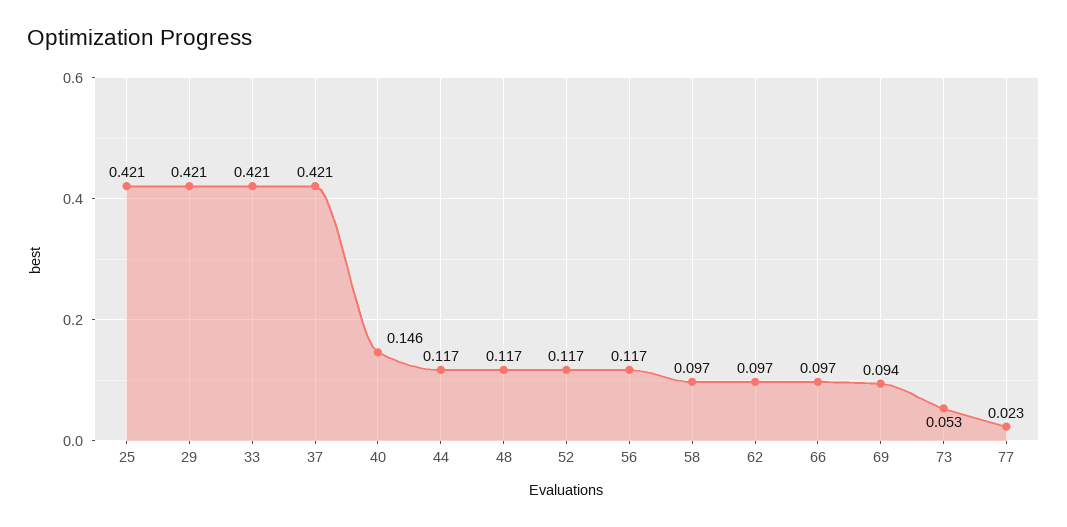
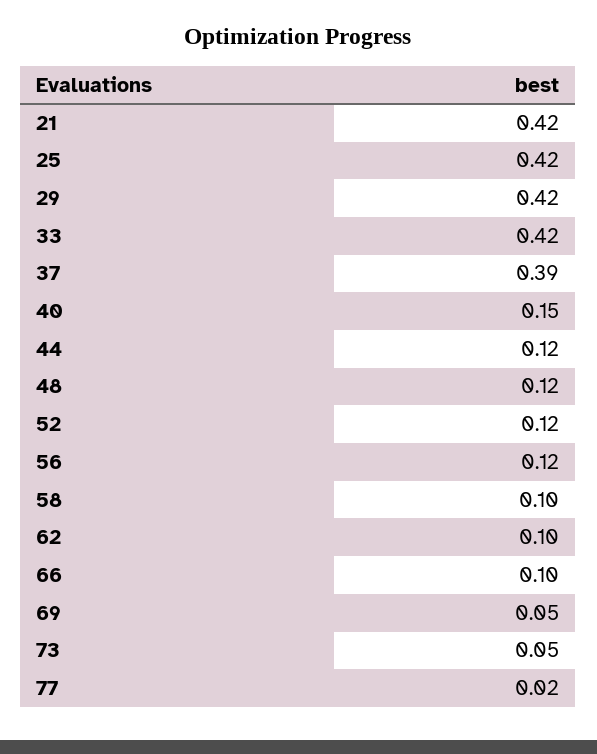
37: 0.421 -> 0.39
69: 0.094 -> 0.05
21: none -> 0.42

